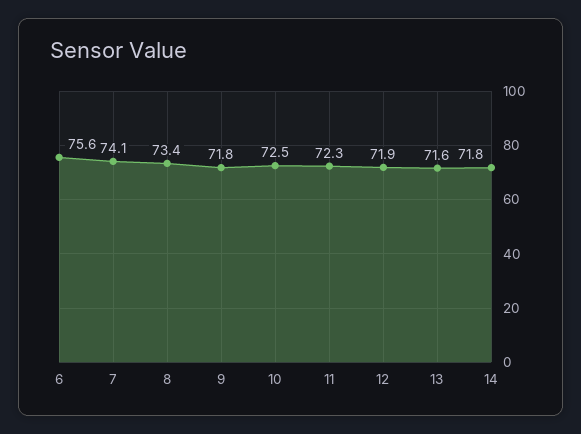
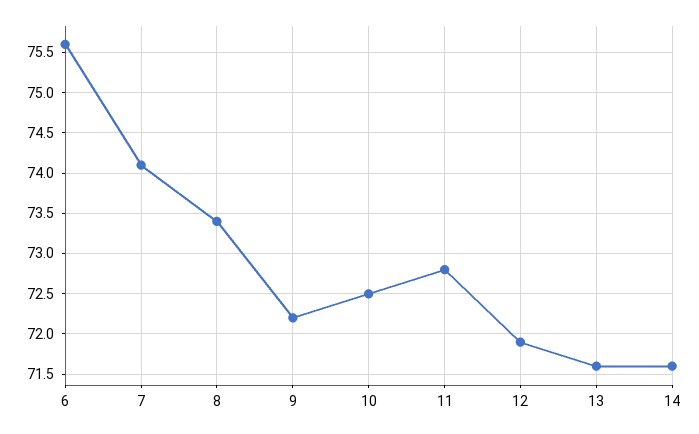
9: 71.8 -> 72.2
11: 72.3 -> 72.8
14: 71.8 -> 71.6

